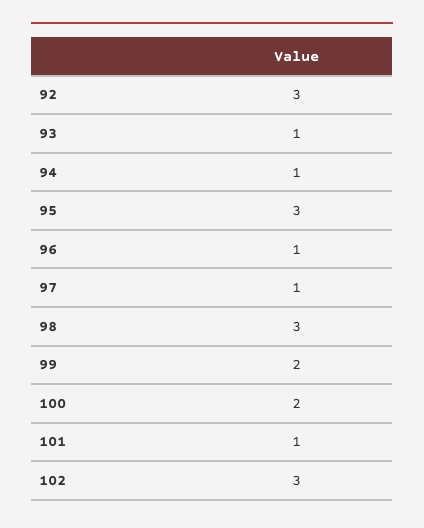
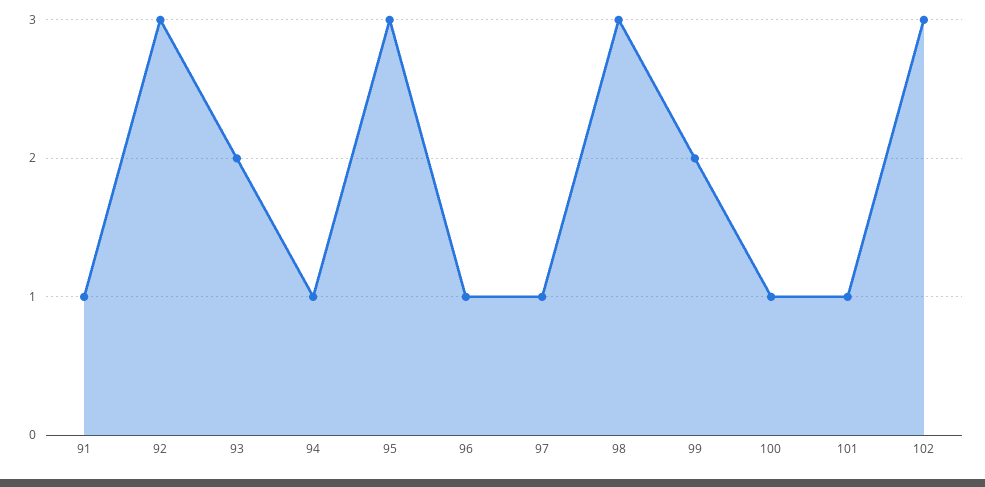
93: 1 -> 2
100: 2 -> 1
91: none -> 1

